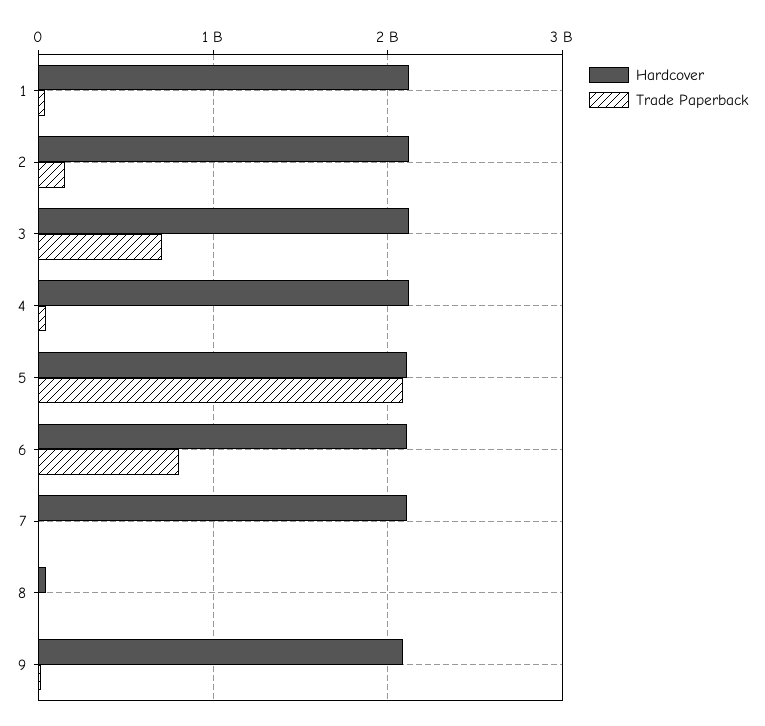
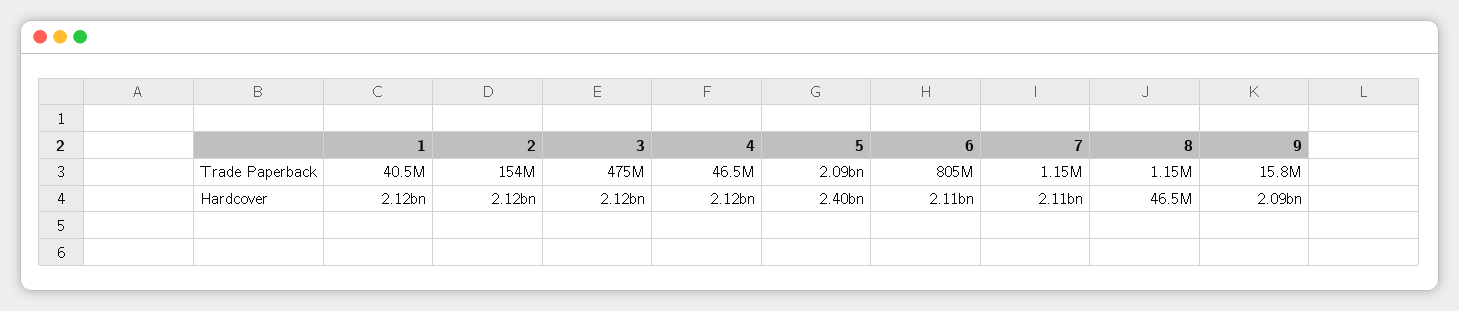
Trade Paperback, 3: 700000000 -> 475000000
Hardcover, 5: 2100000000 -> 2400000000

